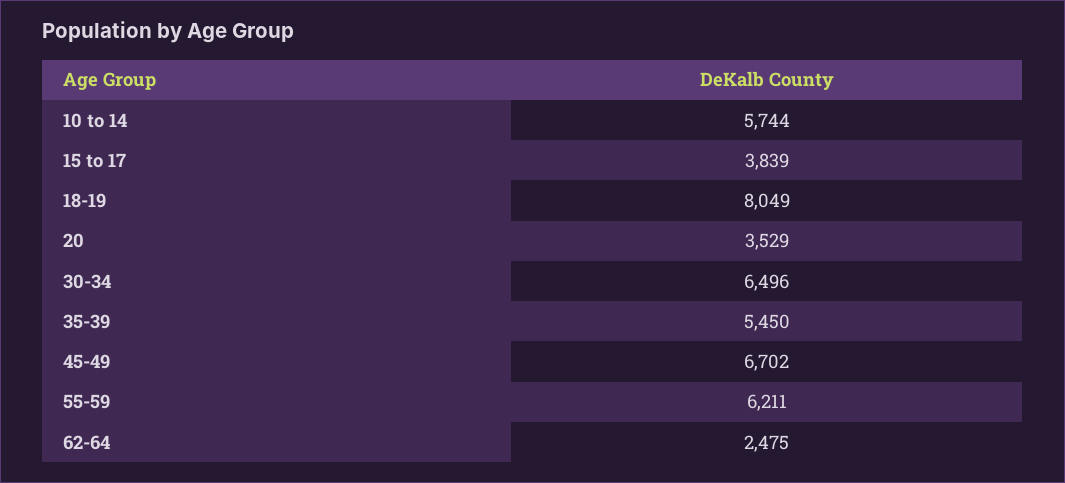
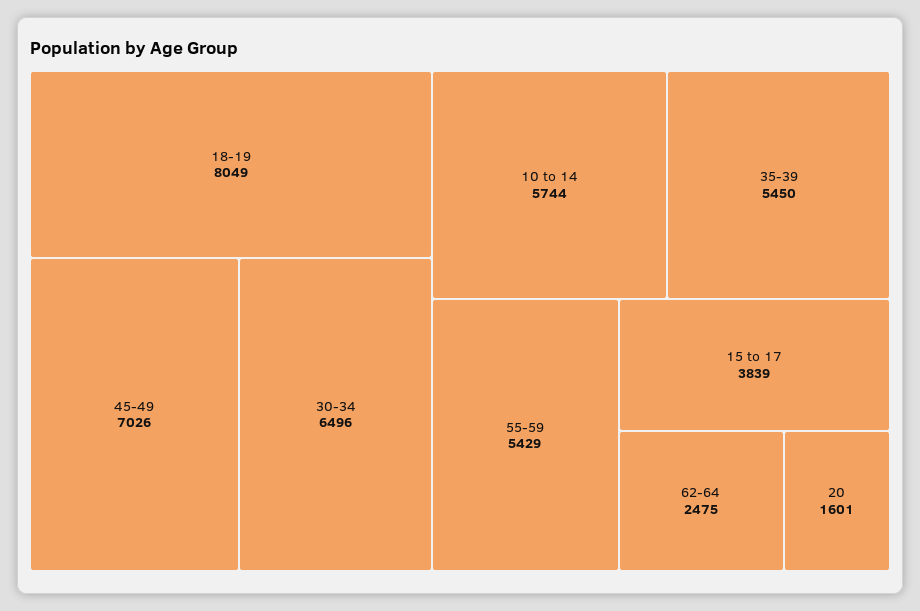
20: 3529 -> 1601
45-49: 6702 -> 7026
55-59: 6211 -> 5429

